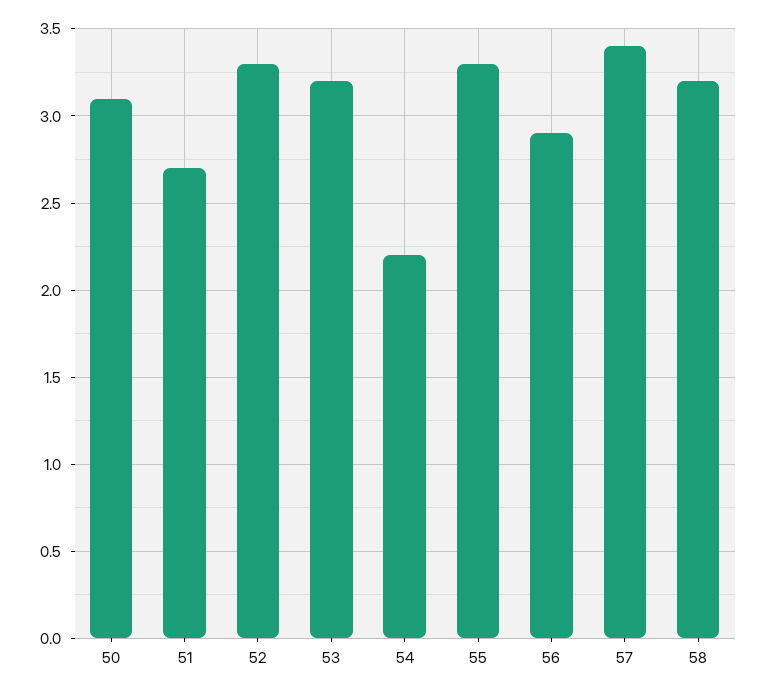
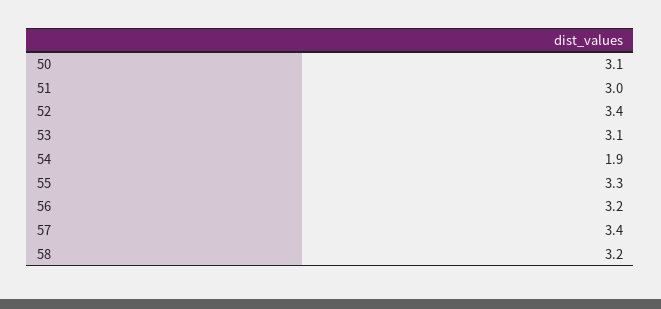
51: 2.7 -> 3
52: 3.3 -> 3.4
53: 3.2 -> 3.1
54: 2.2 -> 1.9
56: 2.9 -> 3.2

